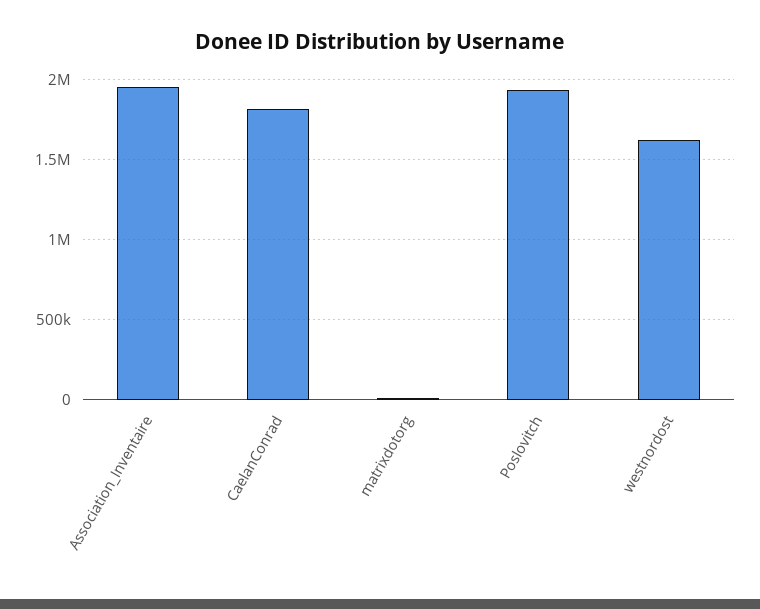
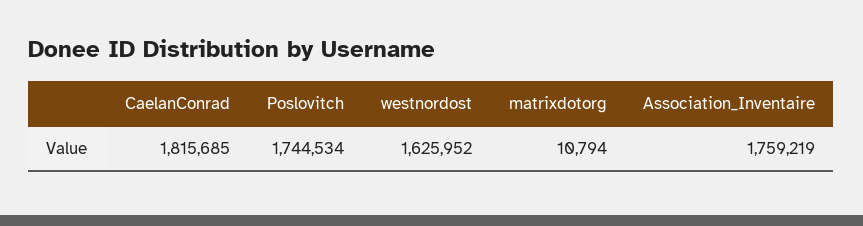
Association_Inventaire: 1950000 -> 1759219
Poslovitch: 1950000 -> 1744534

